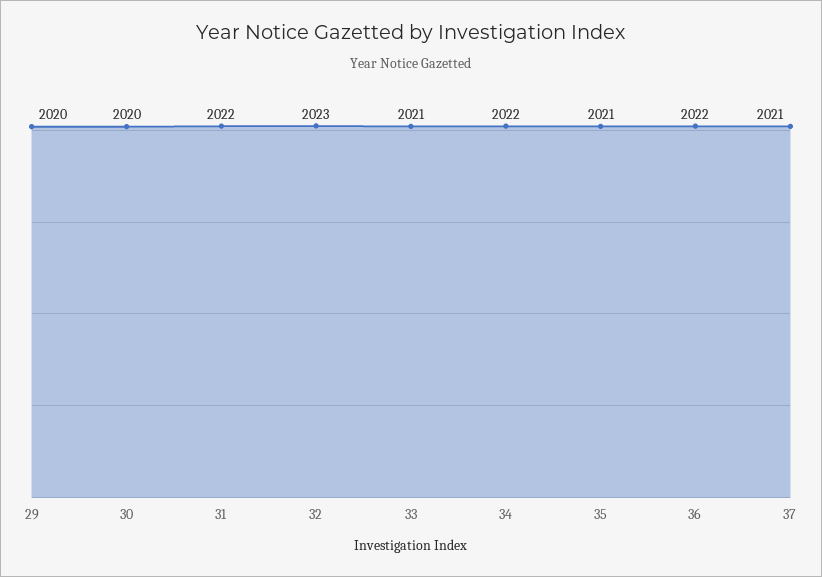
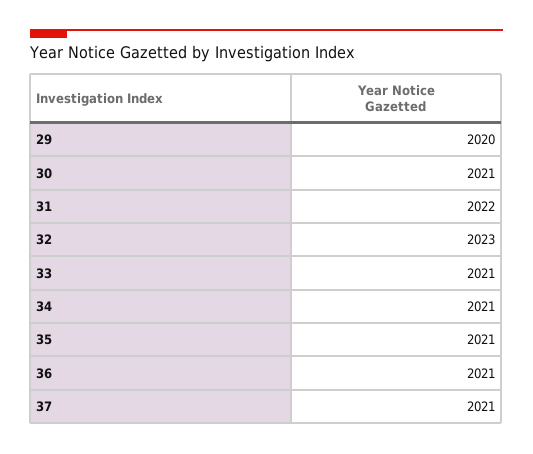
30: 2020 -> 2021
34: 2022 -> 2021
36: 2022 -> 2021

